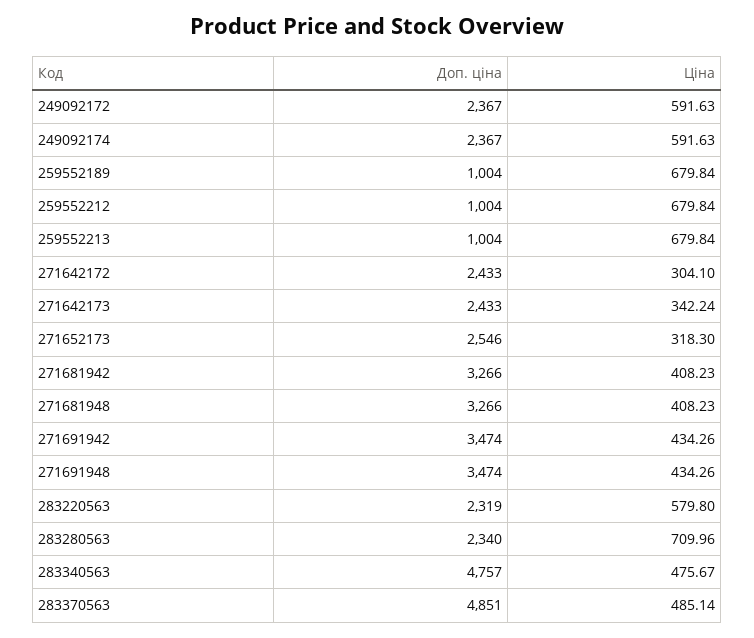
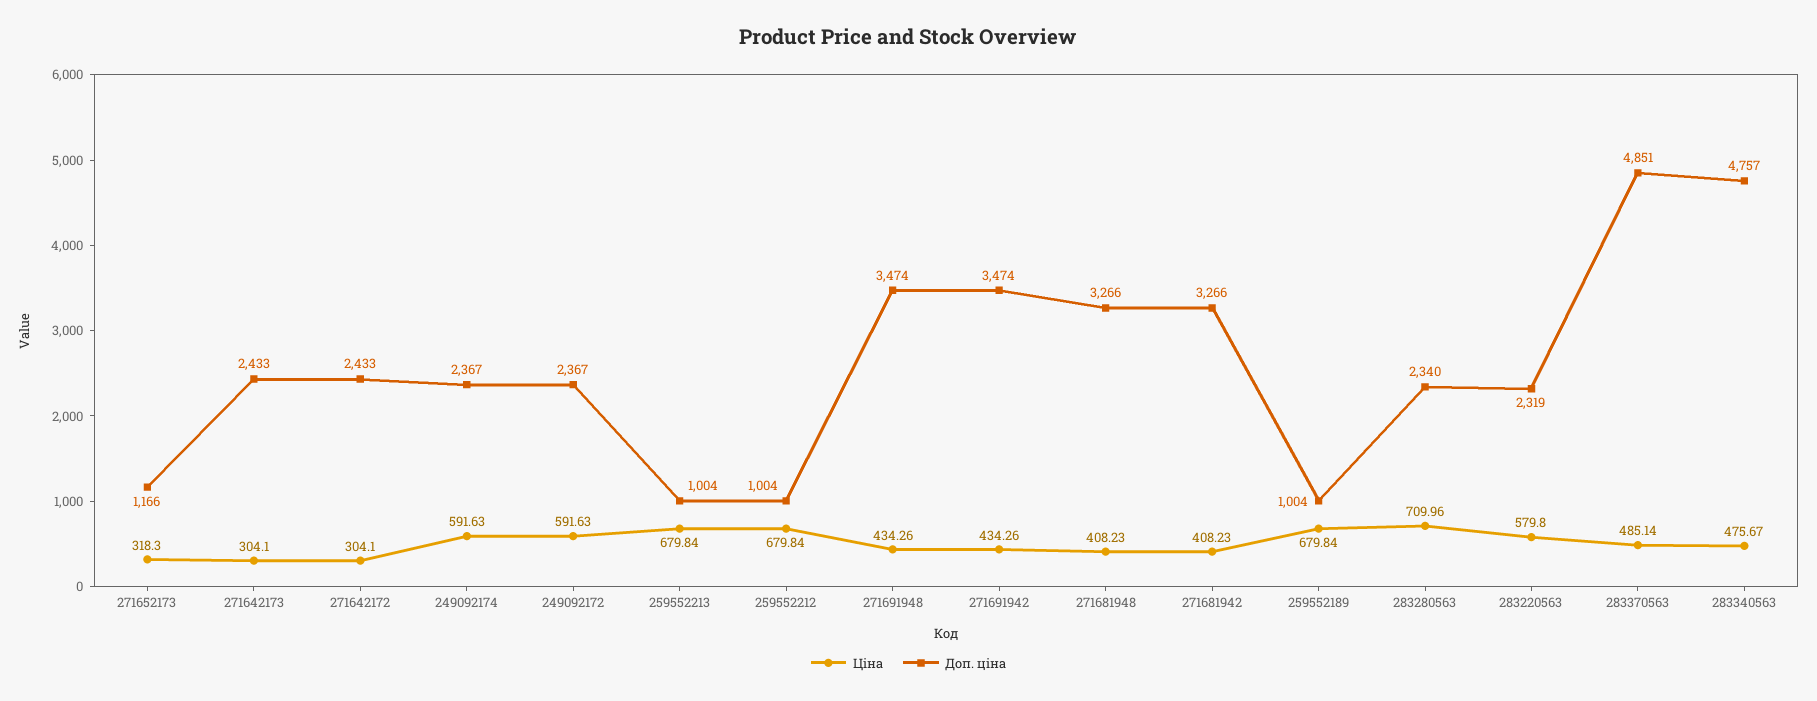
Ціна, 271642173: 342.24 -> 304.1
Доп. ціна, 271652173: 2546 -> 1166

